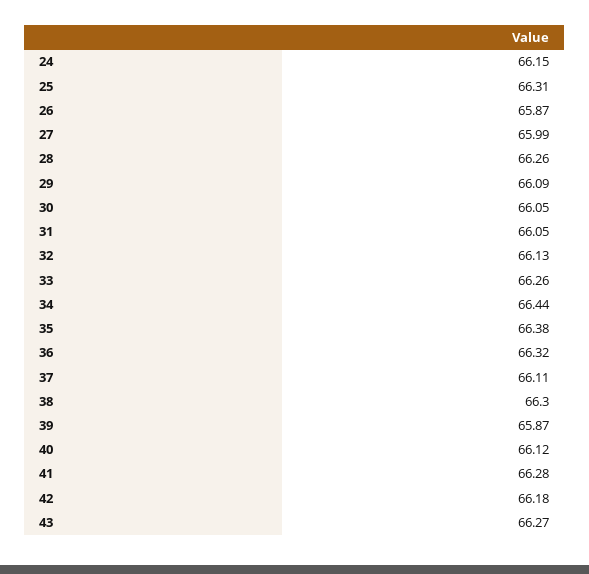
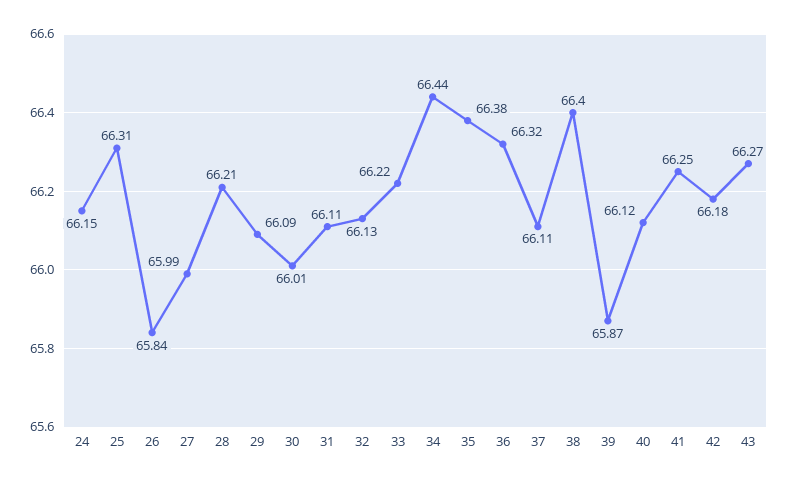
26: 65.87 -> 65.84
28: 66.26 -> 66.21
30: 66.05 -> 66.01
31: 66.05 -> 66.11
33: 66.26 -> 66.22
38: 66.3 -> 66.4
41: 66.28 -> 66.25

